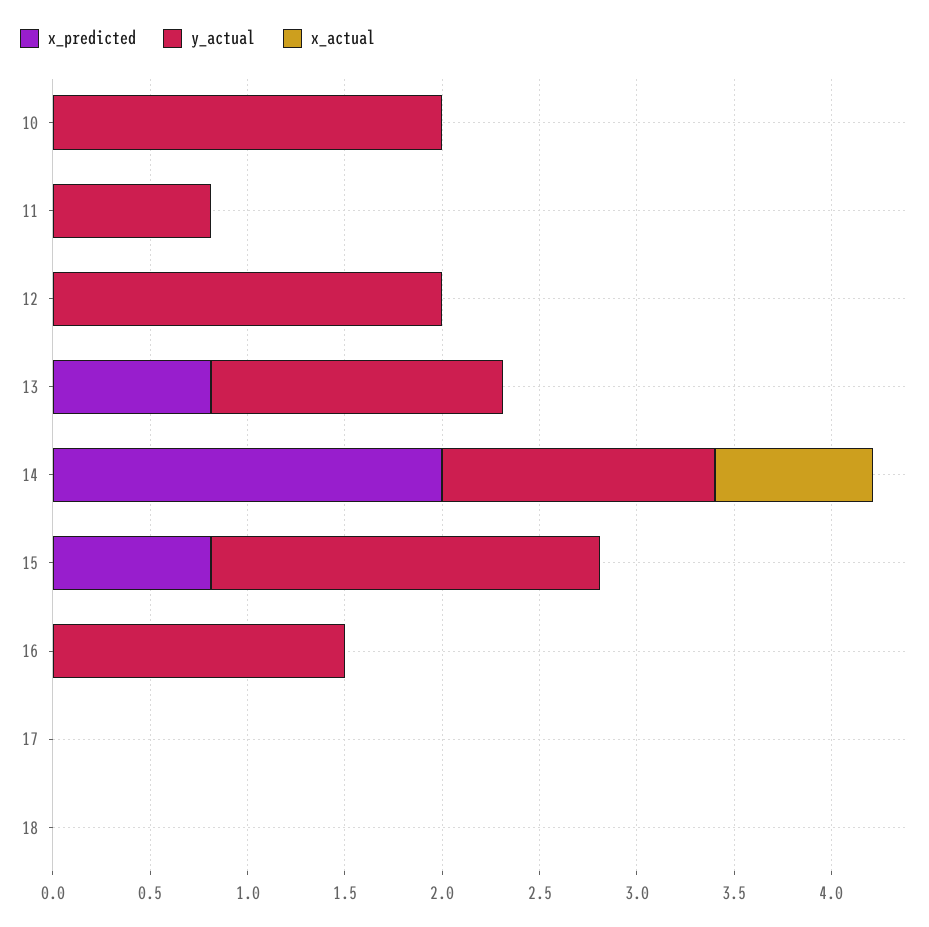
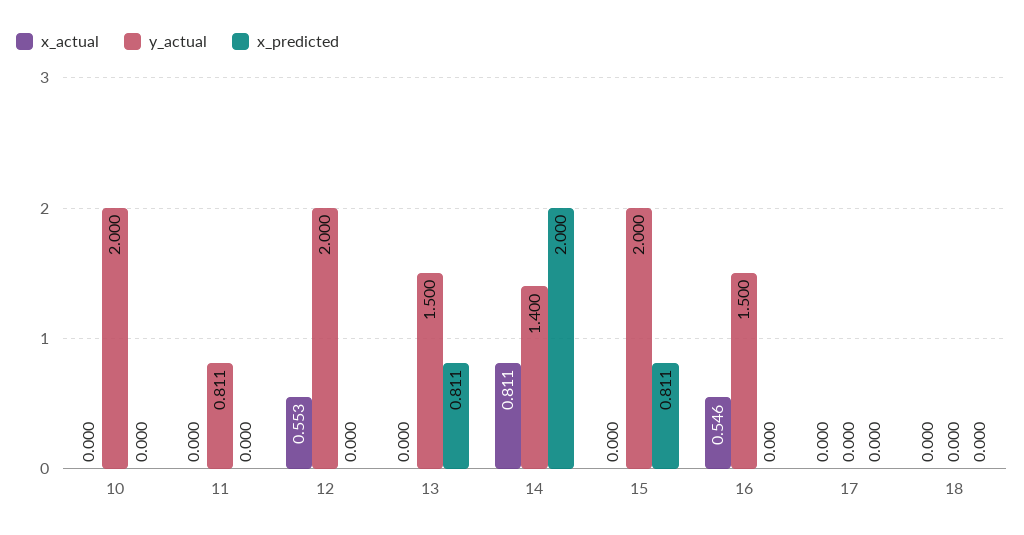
x_actual, 12: 0 -> 0.553
x_actual, 16: 0 -> 0.546

